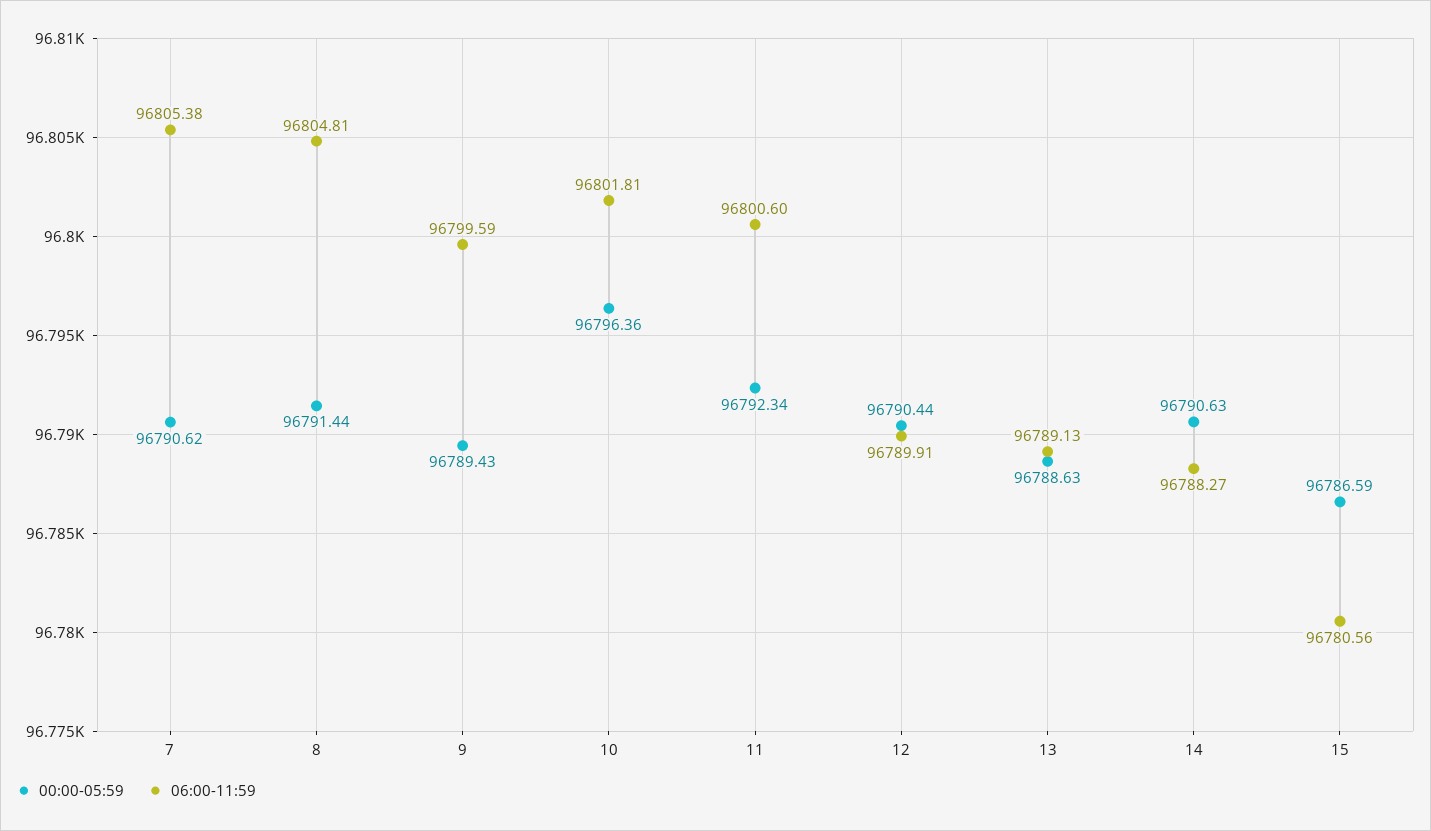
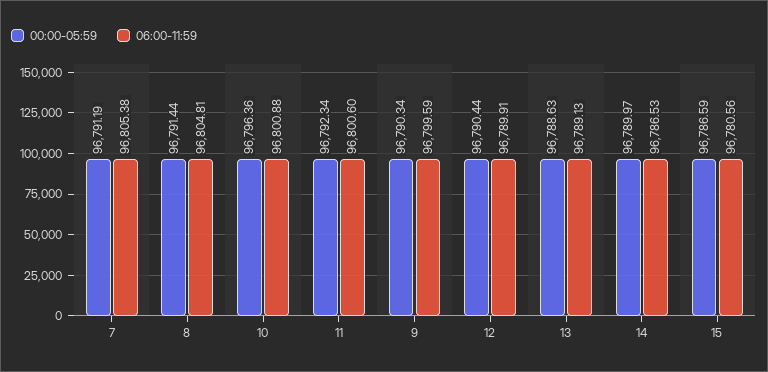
00:00-05:59, 7: 96790.62 -> 96791.19
00:00-05:59, 9: 96789.43 -> 96790.34
06:00-11:59, 10: 96801.81 -> 96800.88
00:00-05:59, 14: 96790.63 -> 96789.97
06:00-11:59, 14: 96788.27 -> 96786.53

